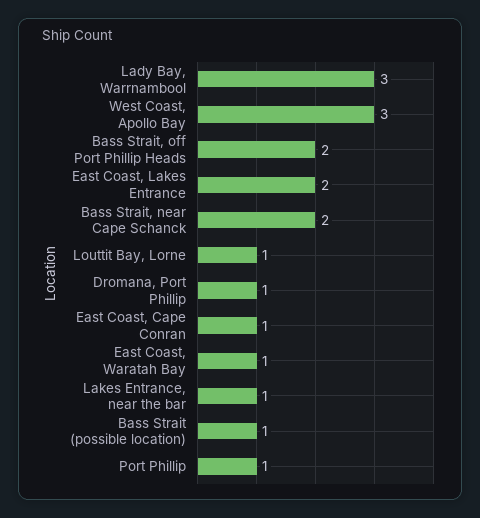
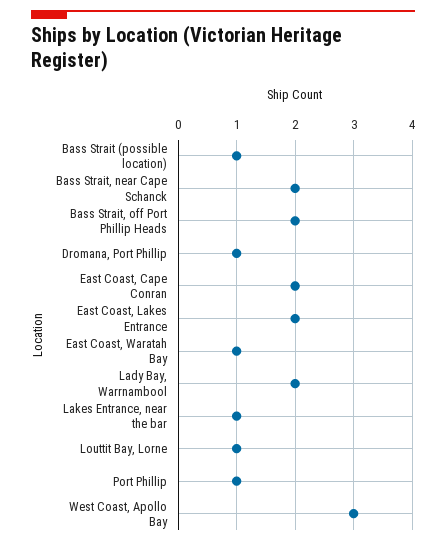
Lady Bay, Warrnambool: 3 -> 2
East Coast, Cape Conran: 1 -> 2

